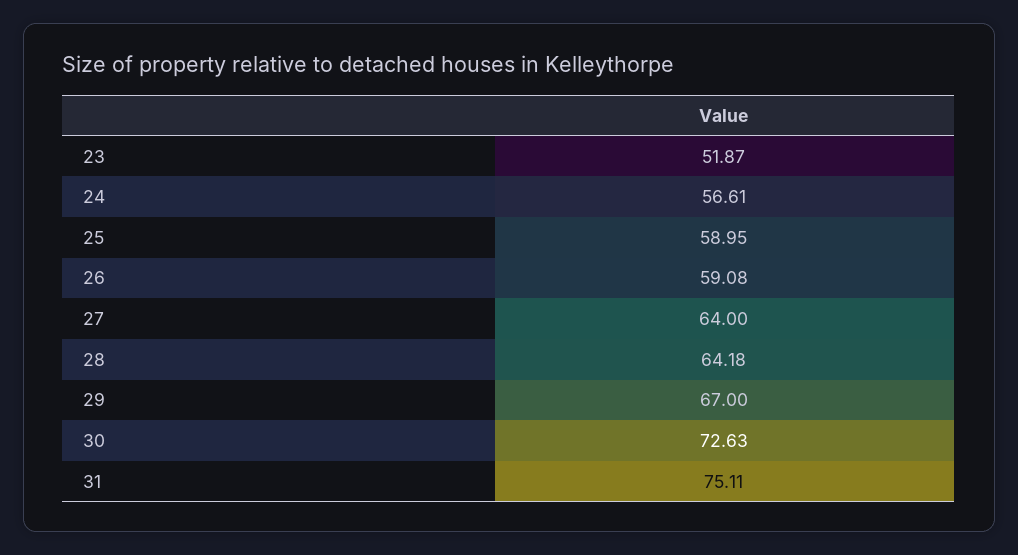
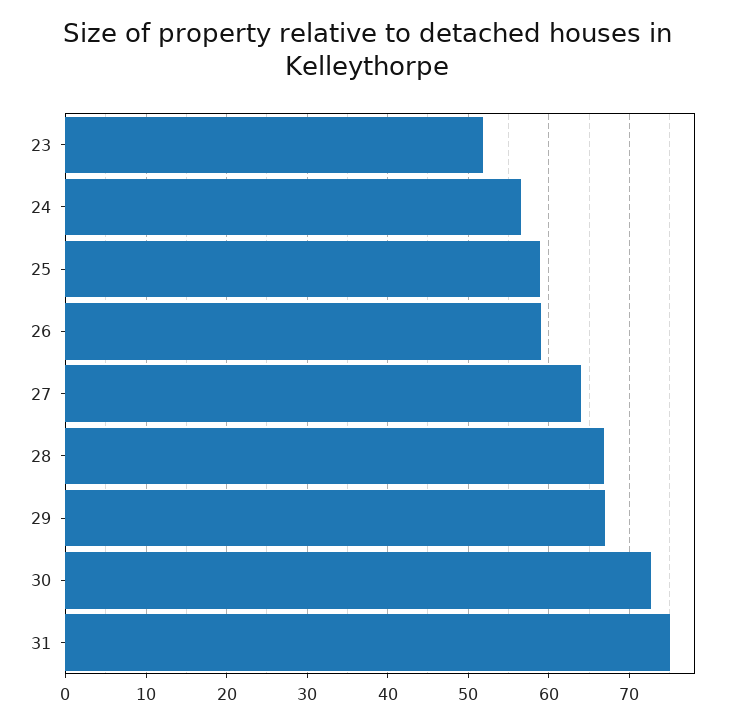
28: 64.18 -> 67

